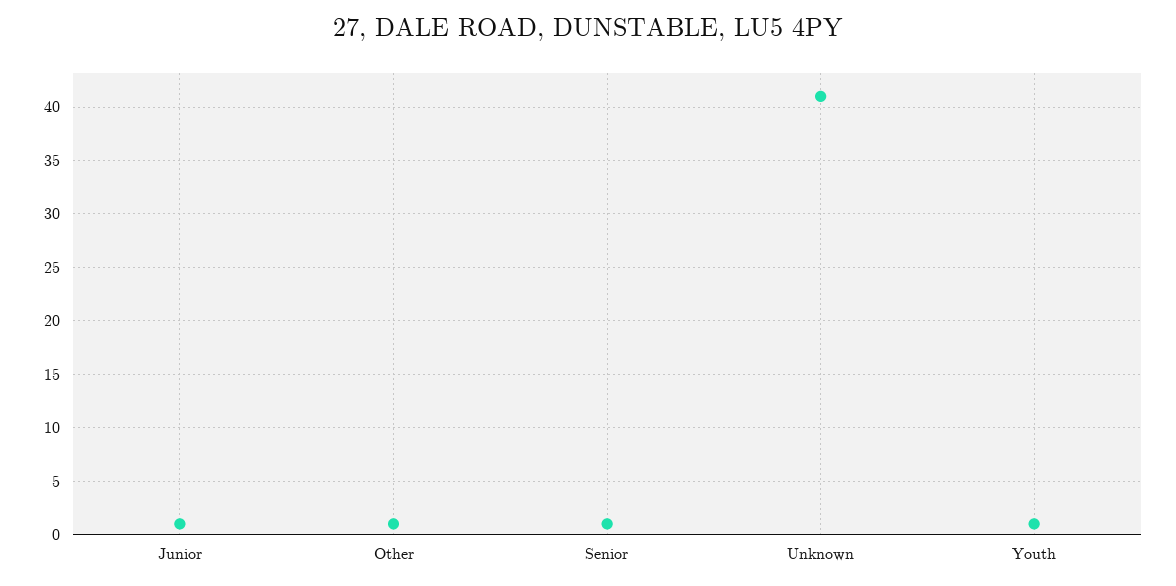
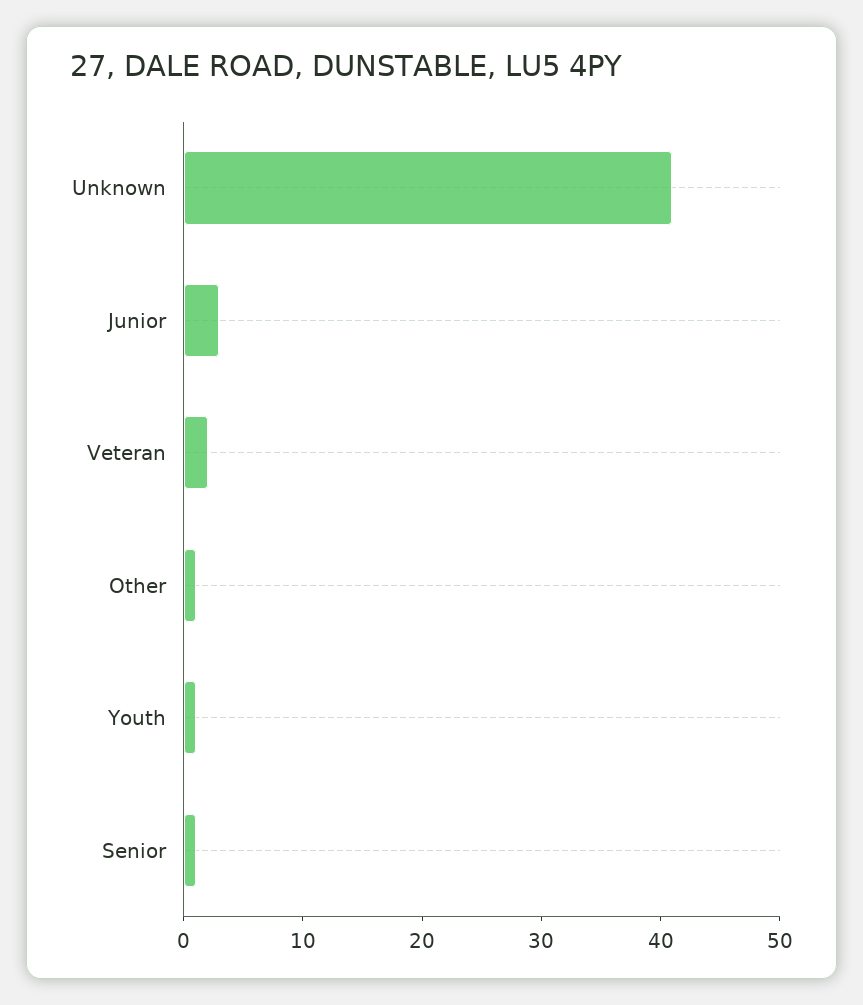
Junior: 1 -> 3
Veteran: none -> 2

